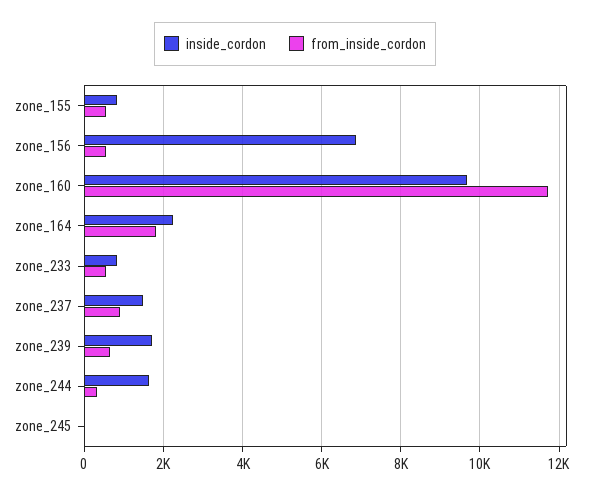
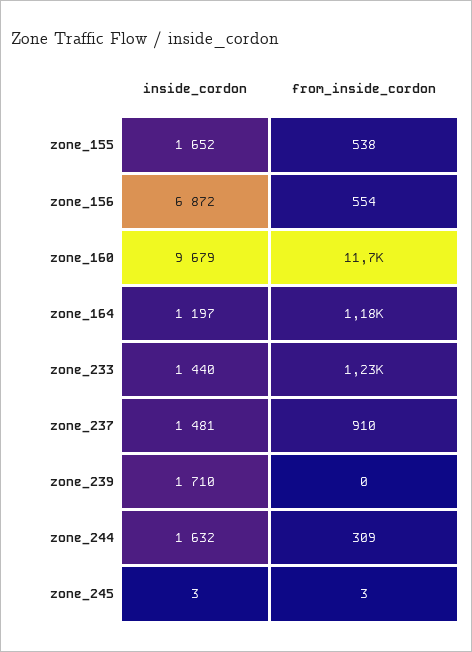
inside_cordon, zone_155: 800 -> 1652
inside_cordon, zone_164: 2200 -> 1197
from_inside_cordon, zone_164: 1800 -> 1180
inside_cordon, zone_233: 800 -> 1440
from_inside_cordon, zone_233: 600 -> 1230
from_inside_cordon, zone_239: 600 -> 0

